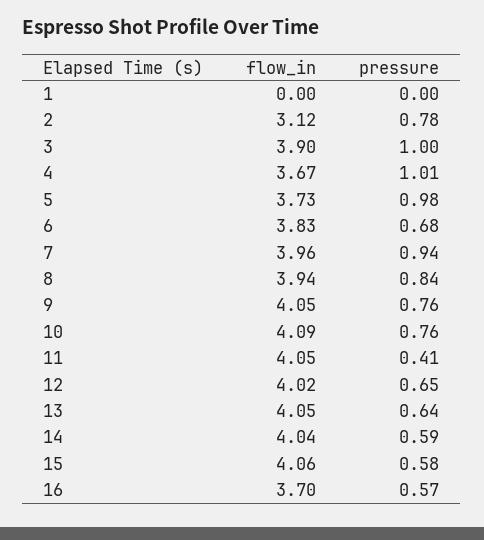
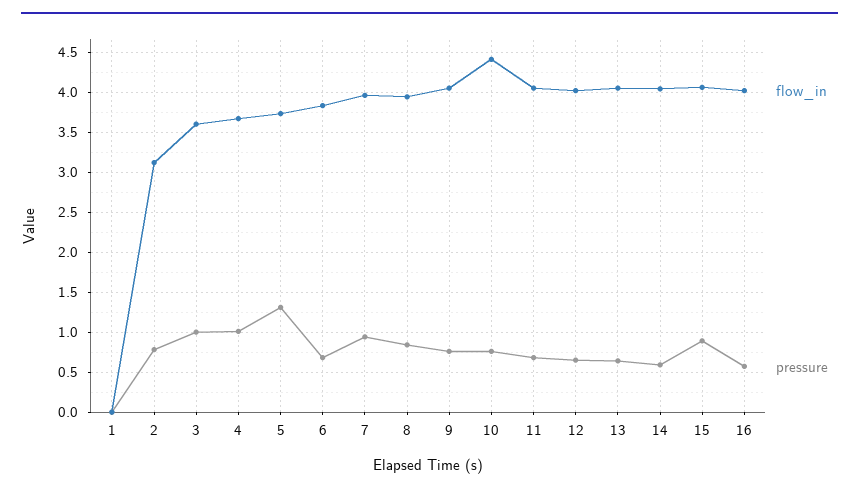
flow_in, 3: 3.9 -> 3.6
pressure, 5: 0.98 -> 1.3
flow_in, 10: 4.09 -> 4.4
pressure, 11: 0.41 -> 0.7
pressure, 15: 0.58 -> 0.9
flow_in, 16: 3.7 -> 4

